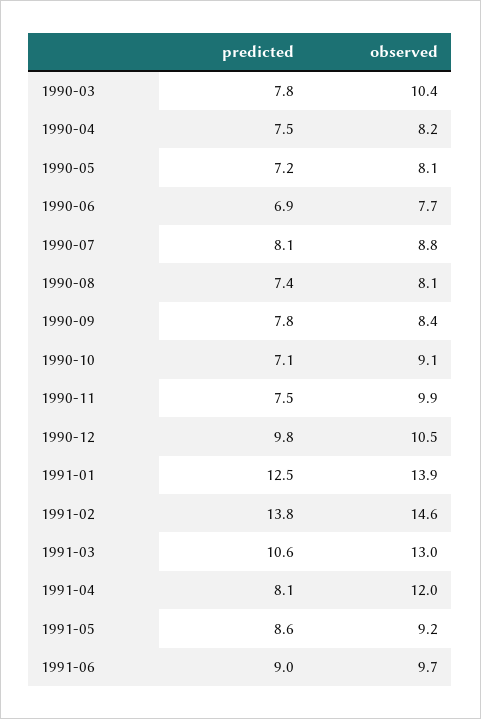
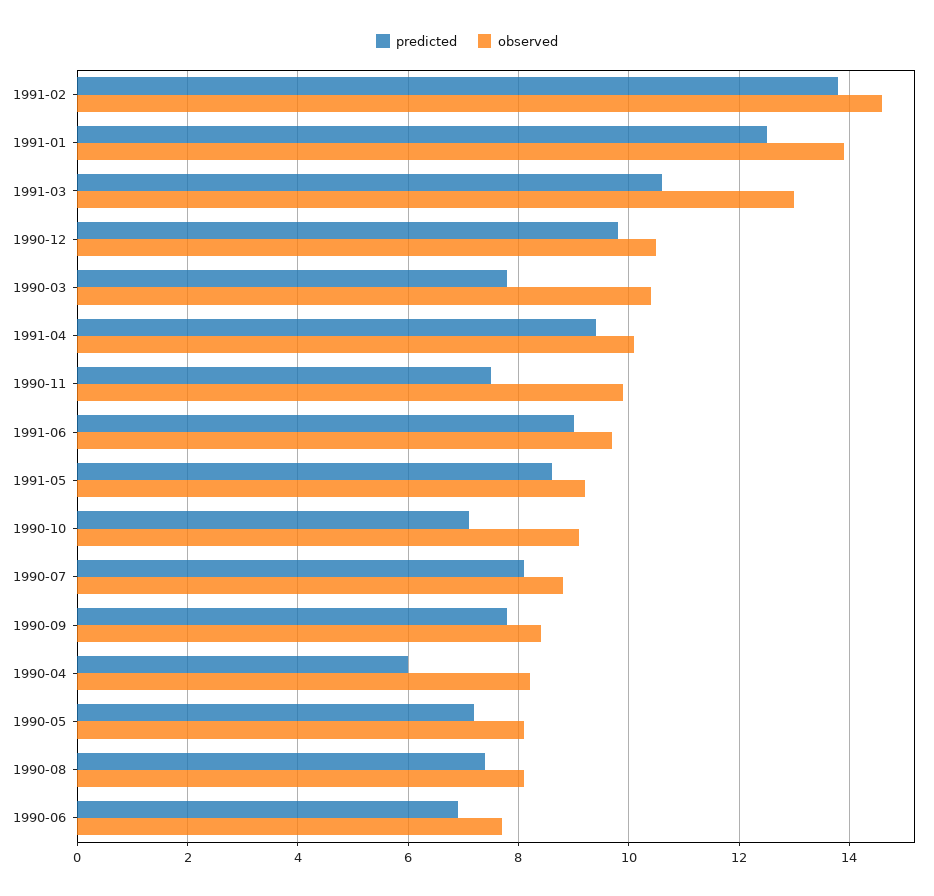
predicted, 1990-04: 7.5 -> 6
predicted, 1991-04: 8.1 -> 9.5
observed, 1991-04: 12 -> 10

